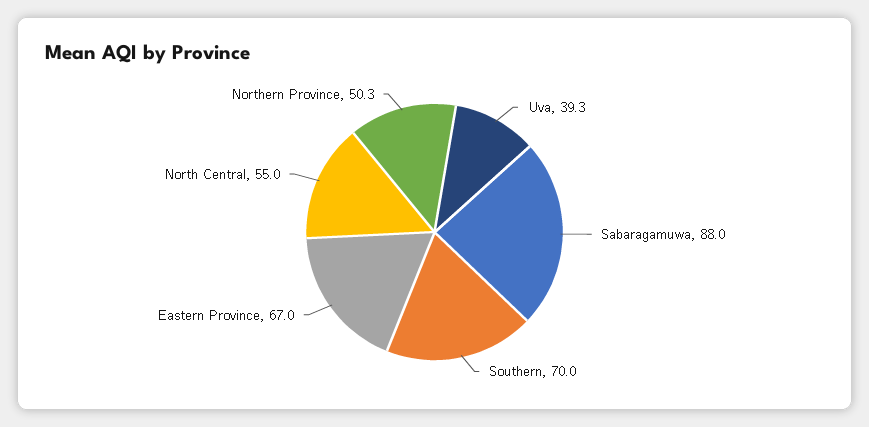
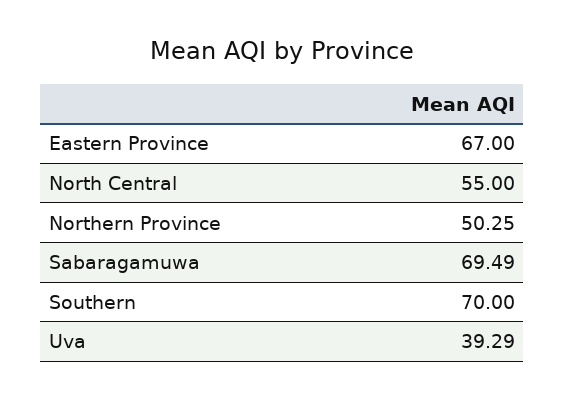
Sabaragamuwa: 88 -> 69.49

